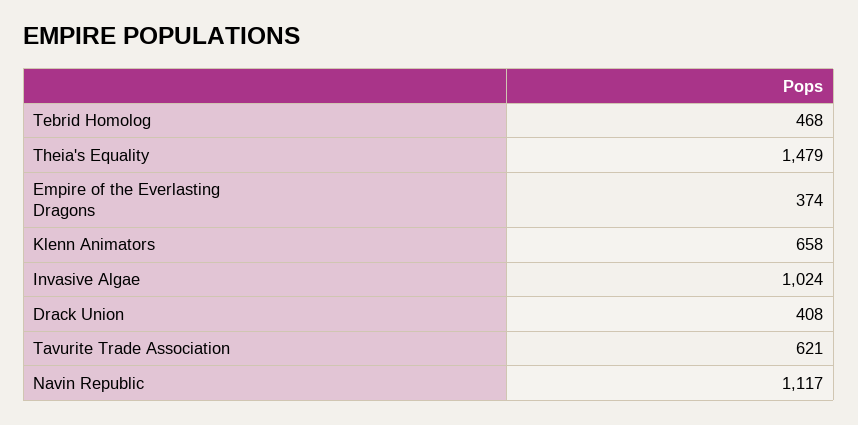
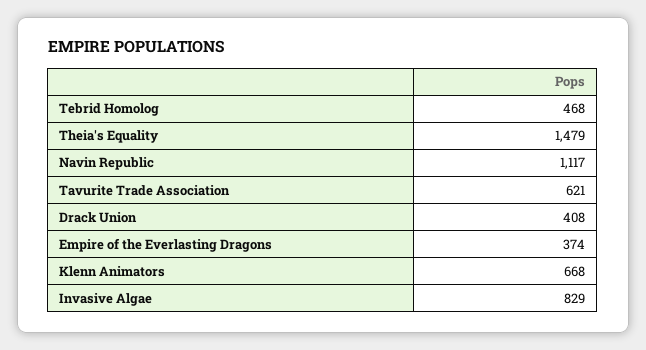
Klenn Animators: 658 -> 668
Invasive Algae: 1024 -> 829

